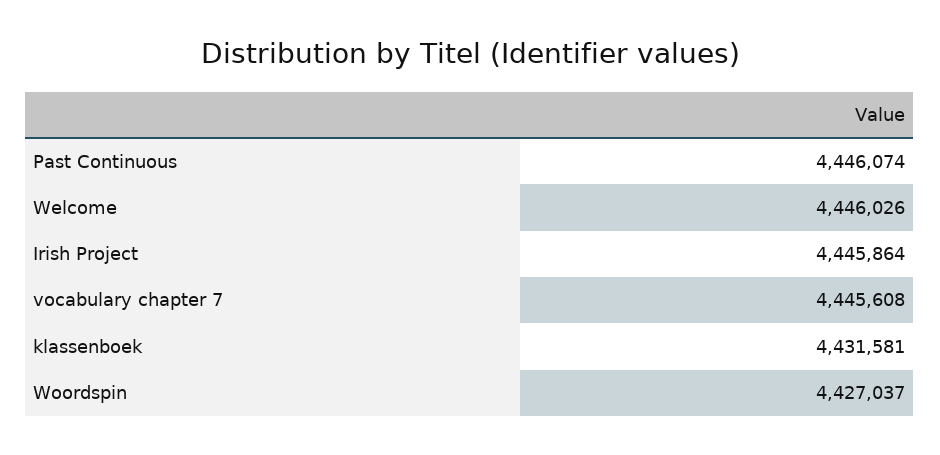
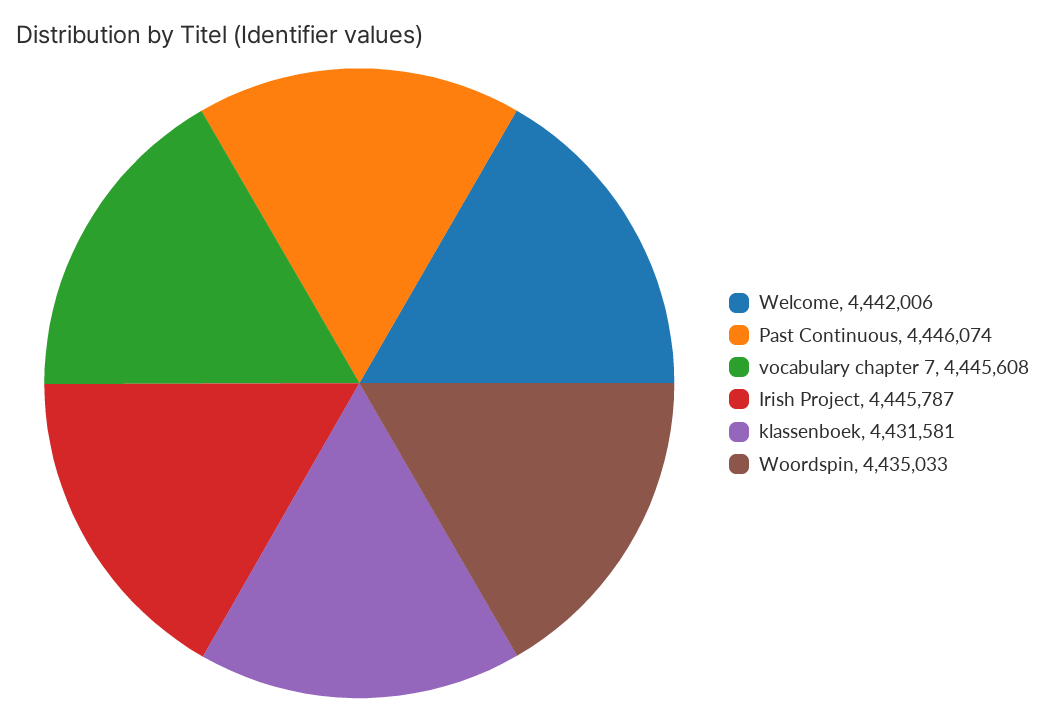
Welcome: 4446026 -> 4442006
Irish Project: 4445864 -> 4445787
Woordspin: 4427037 -> 4435033

